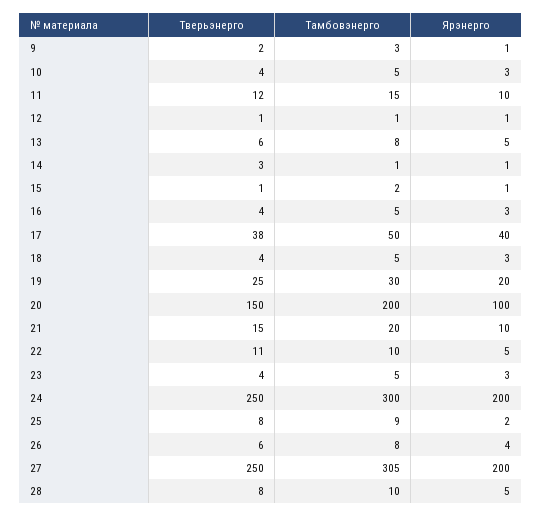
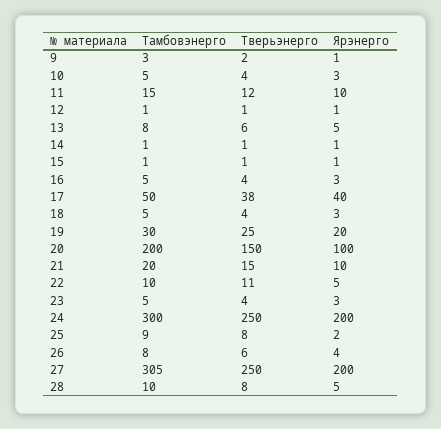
Тверьэнерго, 14: 3 -> 1
Тамбовэнерго, 15: 2 -> 1

